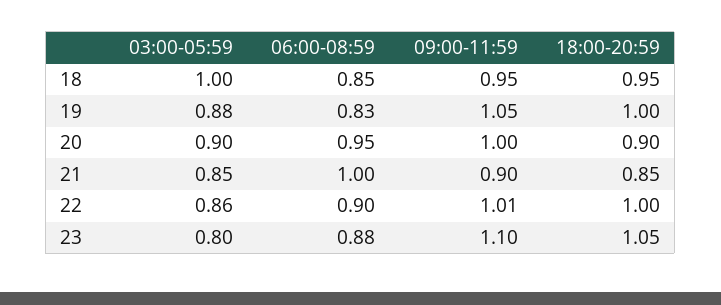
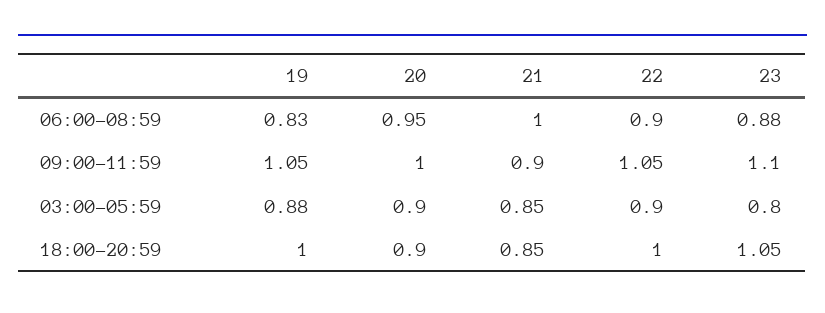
03:00-05:59, 18: 1 -> none
06:00-08:59, 18: 0.85 -> none
09:00-11:59, 18: 0.95 -> none
18:00-20:59, 18: 0.95 -> none
03:00-05:59, 22: 0.86 -> 0.9
09:00-11:59, 22: 1.01 -> 1.05

